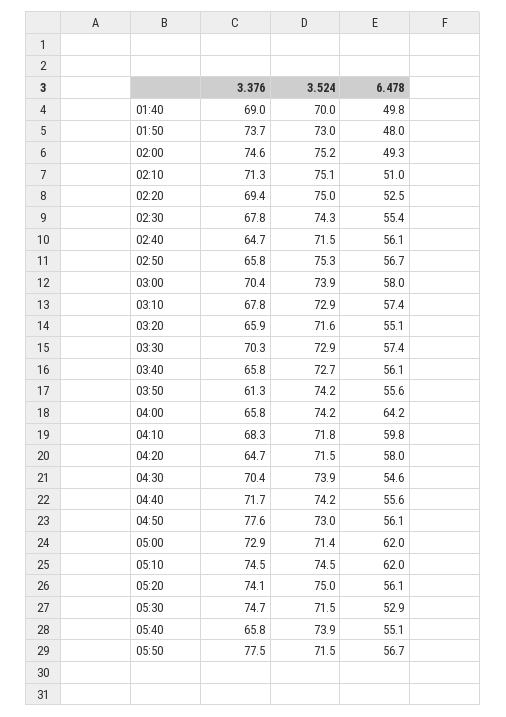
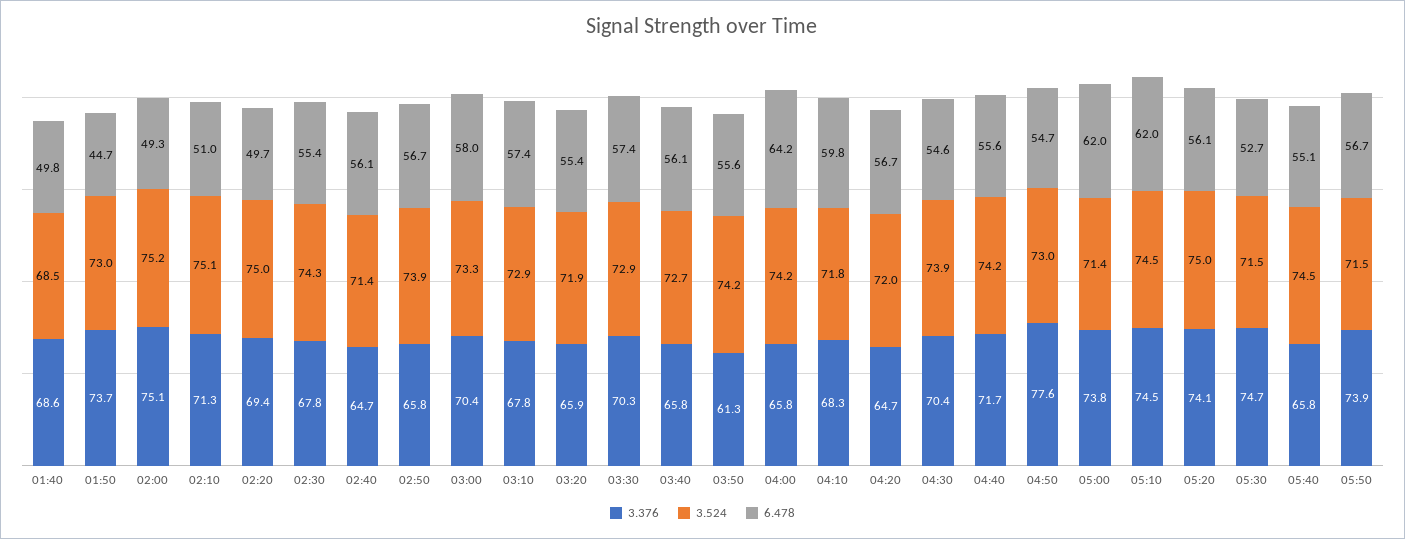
3.376, 01:40: 69 -> 68.6
3.524, 01:40: 70 -> 68.5
6.478, 01:50: 48 -> 44.7
3.376, 02:00: 74.6 -> 75.1
6.478, 02:20: 52.5 -> 49.7
3.524, 02:40: 71.5 -> 71.4
3.524, 02:50: 75.3 -> 73.9
3.524, 03:00: 73.9 -> 73.3
3.524, 03:20: 71.6 -> 71.9
6.478, 03:20: 55.1 -> 55.4
3.524, 04:20: 71.5 -> 72
6.478, 04:20: 58 -> 56.7
6.478, 04:50: 56.1 -> 54.7
3.376, 05:00: 72.9 -> 73.8
6.478, 05:30: 52.9 -> 52.7
3.524, 05:40: 73.9 -> 74.5
3.376, 05:50: 77.5 -> 73.9

